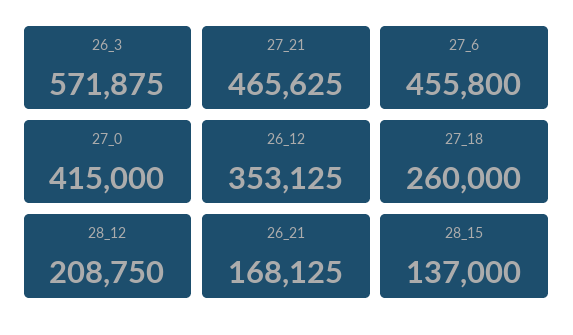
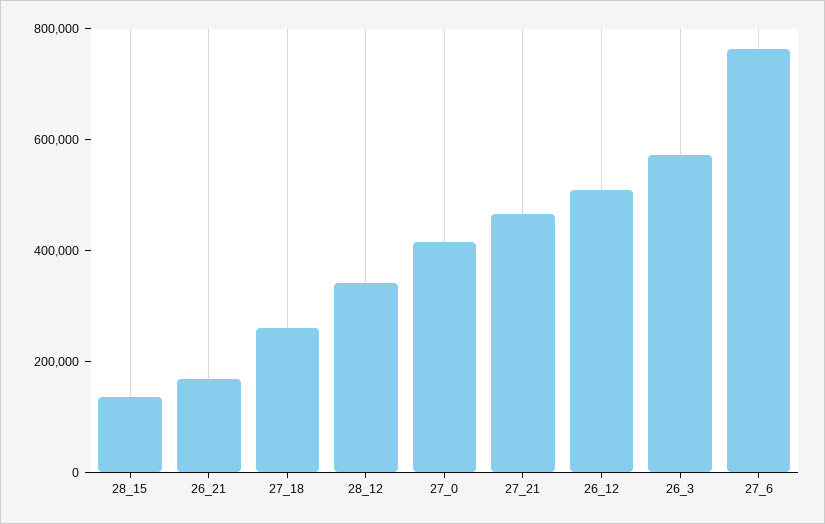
27_6: 455800 -> 750000
26_12: 353125 -> 500000
28_12: 208750 -> 350000

